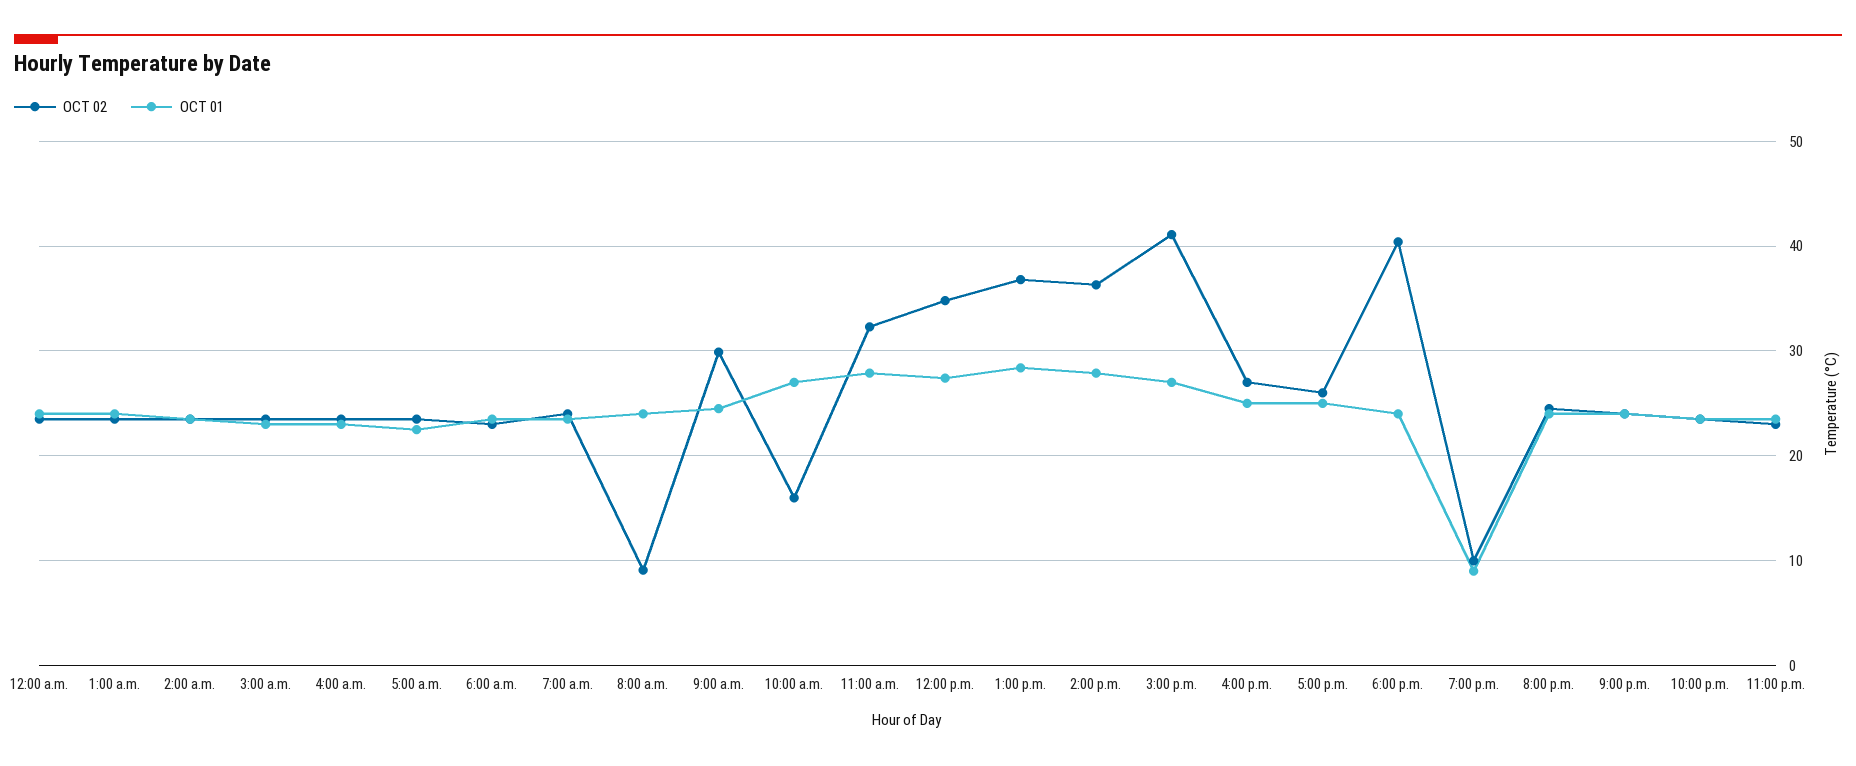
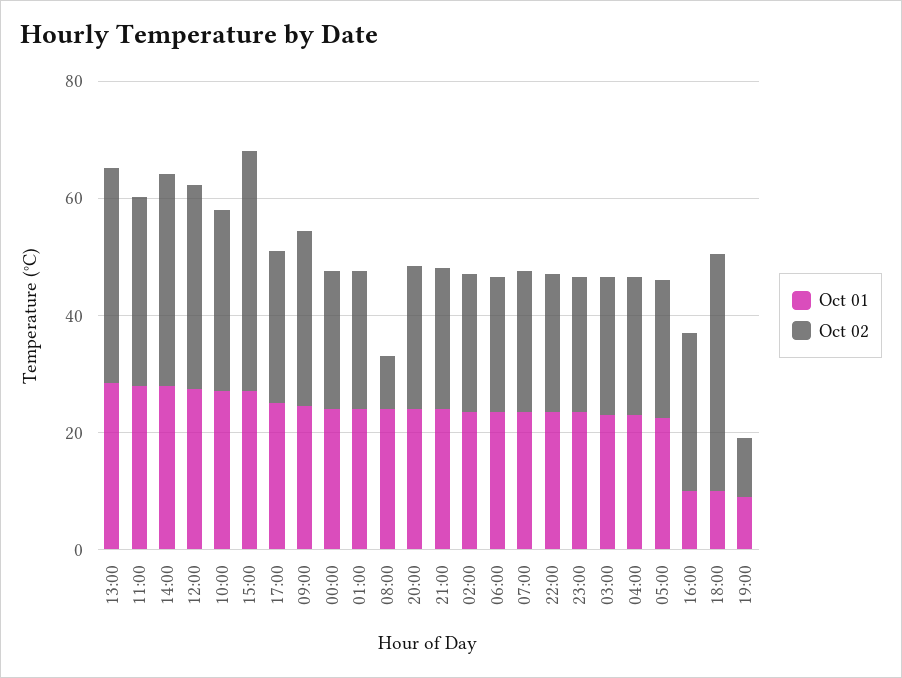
OCT 02, 10:00 a.m.: 16 -> 30
OCT 01, 4:00 p.m.: 25 -> 10
OCT 01, 6:00 p.m.: 24 -> 10

